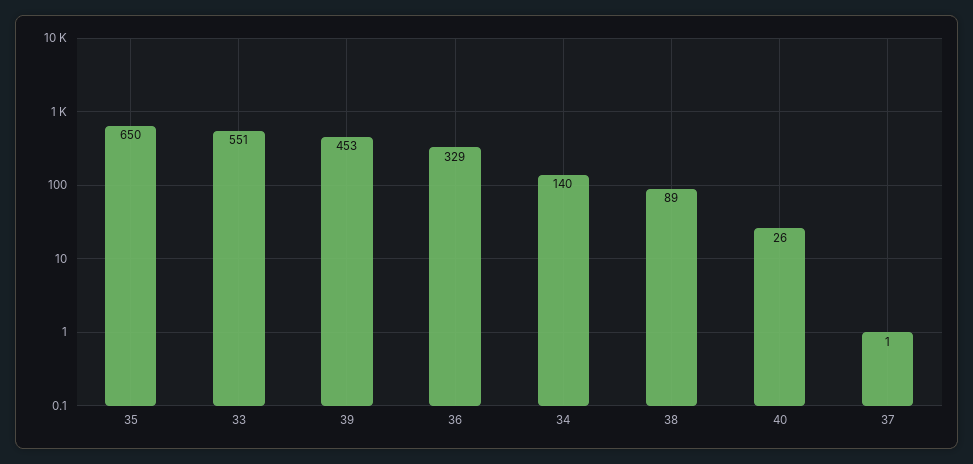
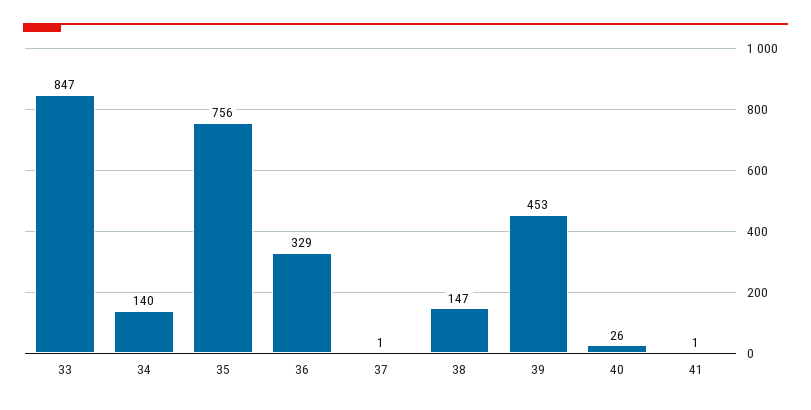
35: 650 -> 756
33: 551 -> 847
38: 89 -> 147
41: none -> 1

